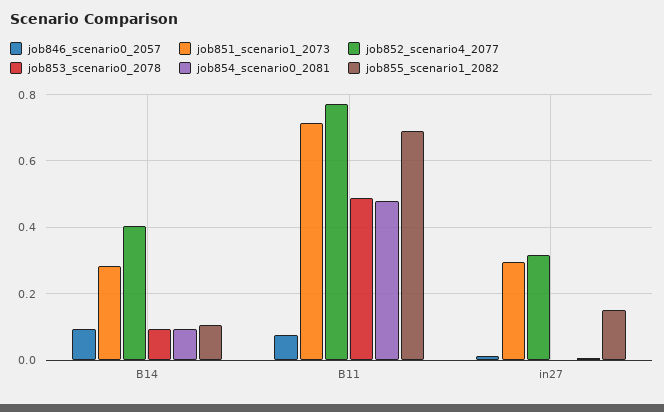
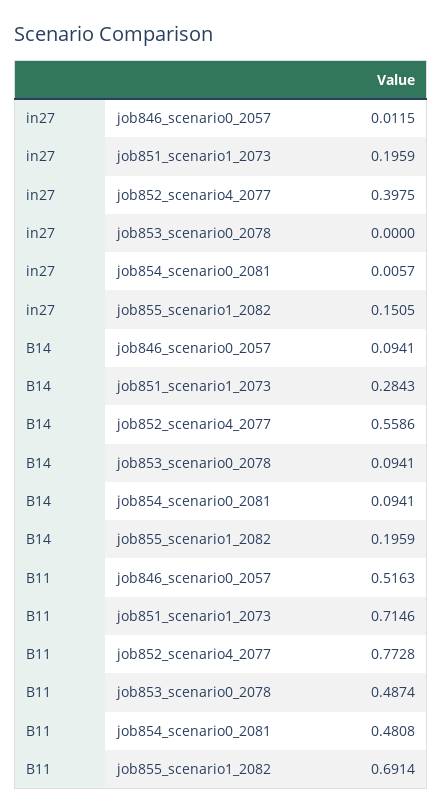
job852_scenario4_2077, B14: 0.4 -> 0.5586
job855_scenario1_2082, B14: 0.1 -> 0.1959
job846_scenario0_2057, B11: 0.08 -> 0.5163
job851_scenario1_2073, in27: 0.3 -> 0.1959
job852_scenario4_2077, in27: 0.32 -> 0.3975

